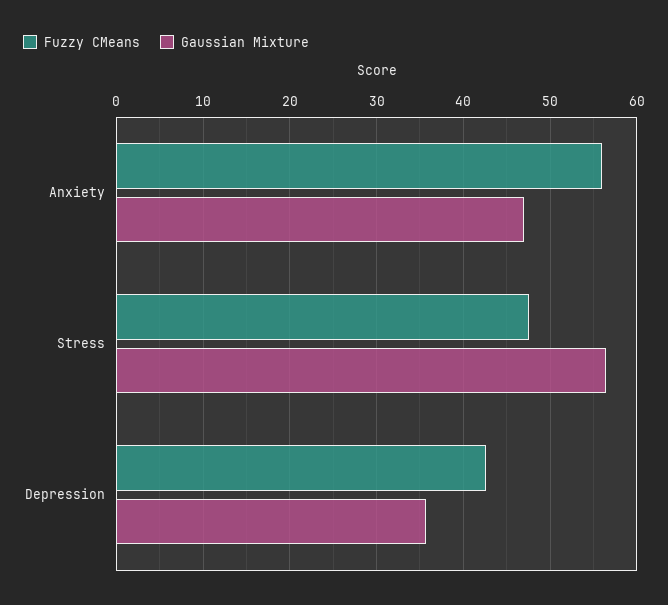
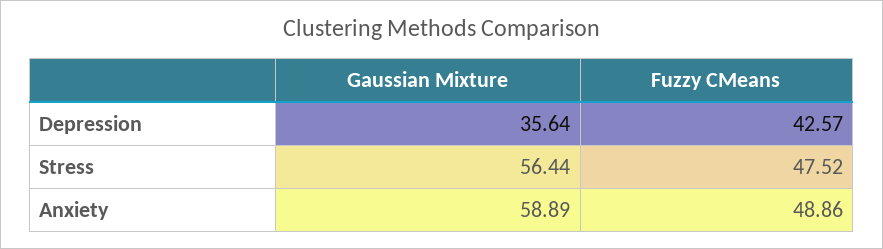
Fuzzy CMeans, Anxiety: 56 -> 48.86
Gaussian Mixture, Anxiety: 47 -> 58.89

